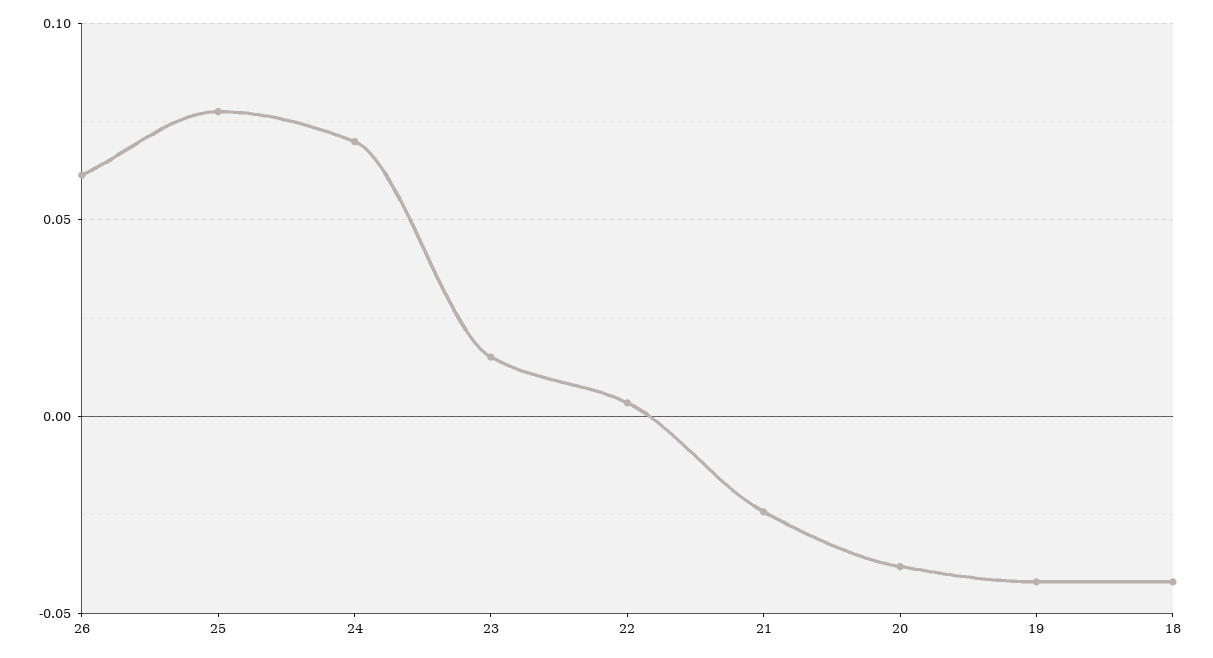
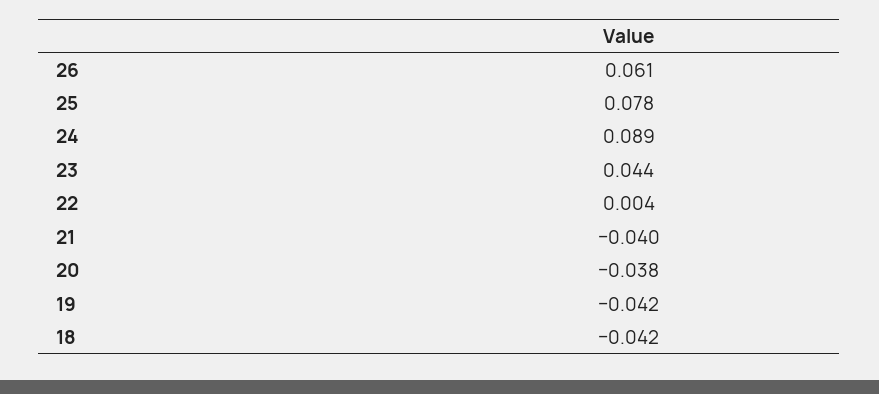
24: 0.07 -> 0.089
23: 0.015 -> 0.044
21: -0.025 -> -0.04

